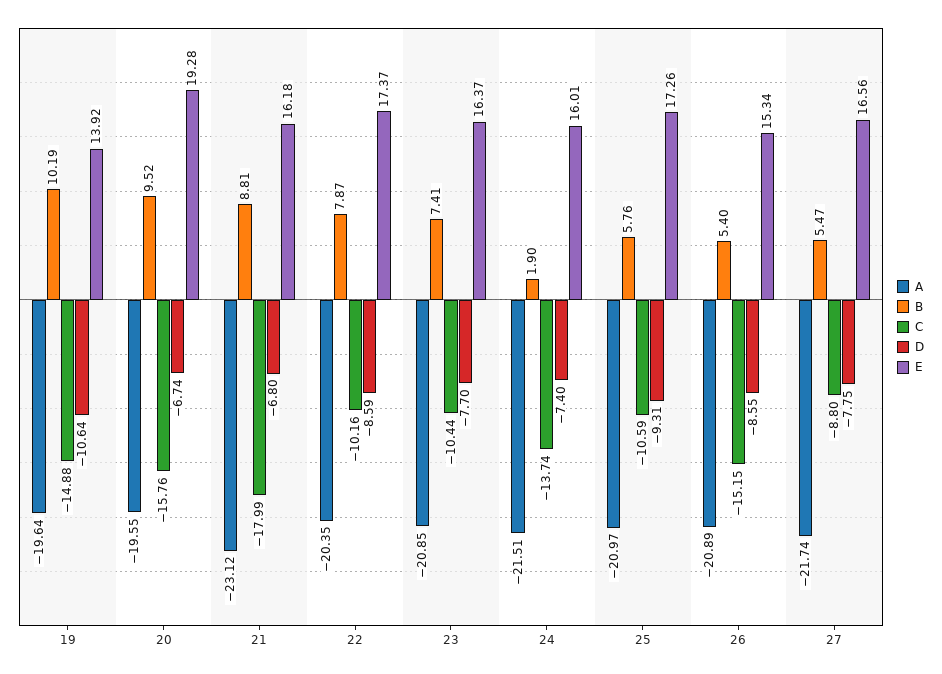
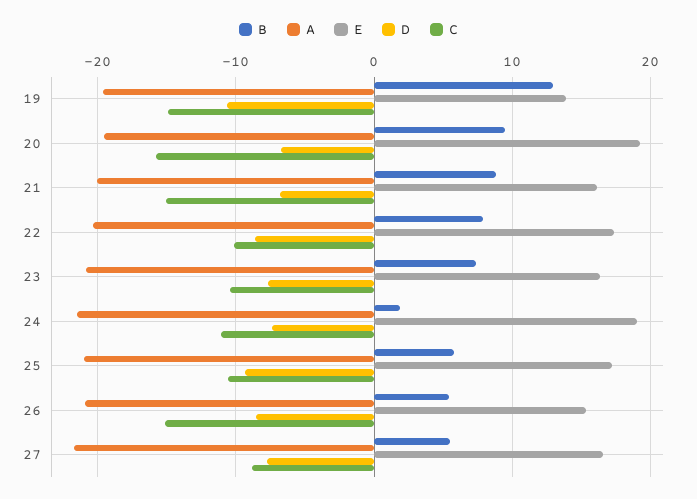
B, 19: 10.19 -> 13
A, 21: -23.12 -> -20
C, 21: -17.99 -> -15
C, 24: -13.74 -> -11
E, 24: 16.01 -> 19

